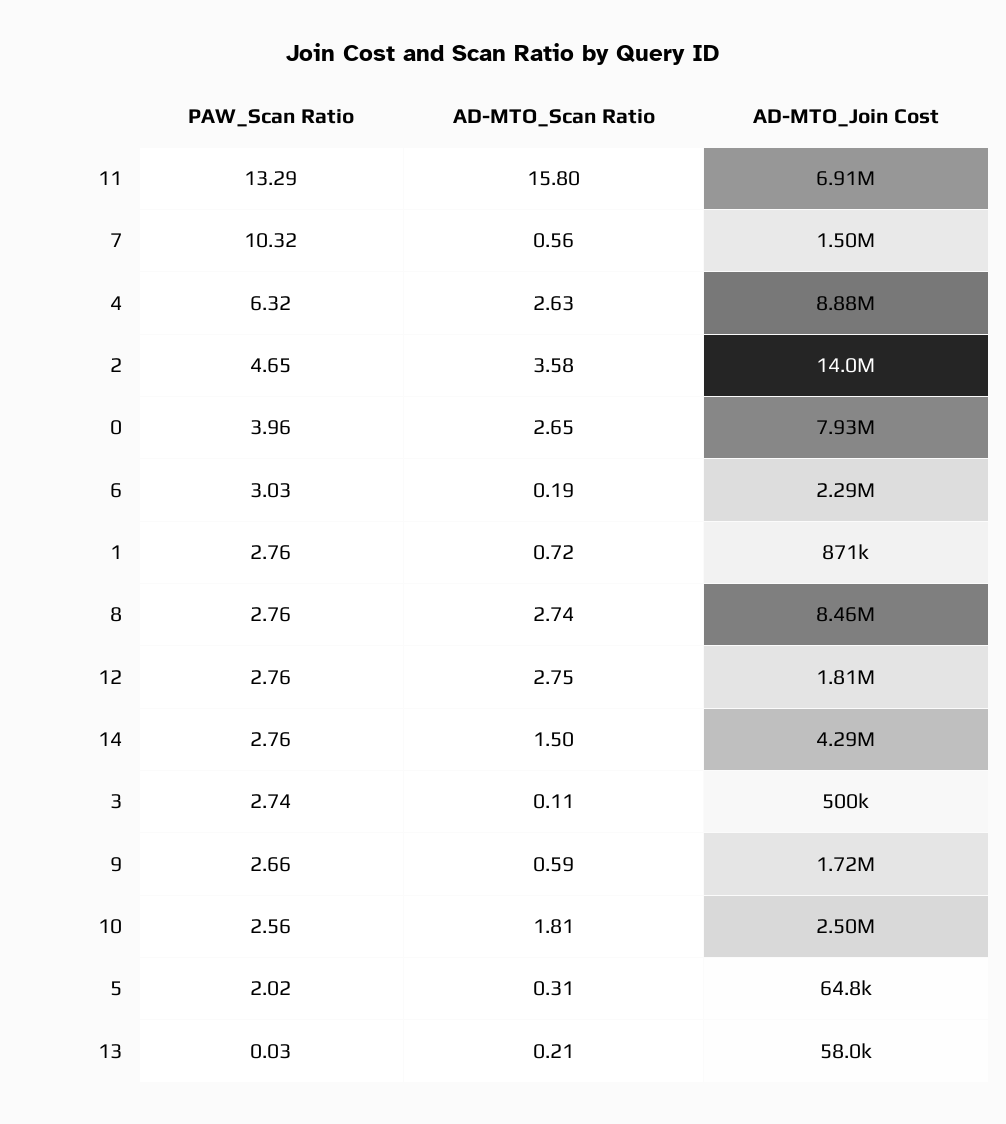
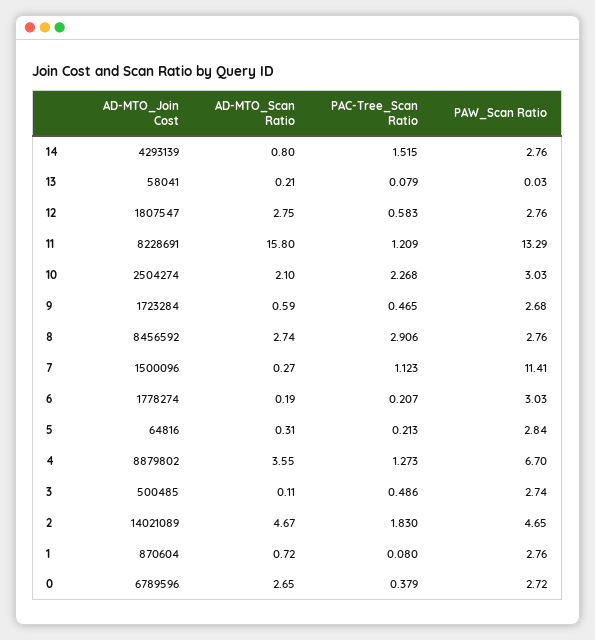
AD-MTO_Join Cost, 11: 6910000 -> 8228691
PAW_Scan Ratio, 7: 10.32 -> 11.41
AD-MTO_Scan Ratio, 7: 0.56 -> 0.27
PAW_Scan Ratio, 4: 6.32 -> 6.7
AD-MTO_Scan Ratio, 4: 2.63 -> 3.55
AD-MTO_Scan Ratio, 2: 3.58 -> 4.67
PAW_Scan Ratio, 0: 3.96 -> 2.72
AD-MTO_Join Cost, 0: 7930000 -> 6789596
AD-MTO_Join Cost, 6: 2290000 -> 1778274
AD-MTO_Scan Ratio, 14: 1.5 -> 0.8
PAW_Scan Ratio, 9: 2.66 -> 2.68
PAW_Scan Ratio, 10: 2.56 -> 3.03
AD-MTO_Scan Ratio, 10: 1.81 -> 2.1
PAW_Scan Ratio, 5: 2.02 -> 2.84
PAC-Tree_Scan Ratio, 14: none -> 1.515
PAC-Tree_Scan Ratio, 13: none -> 0.079
PAC-Tree_Scan Ratio, 12: none -> 0.583
PAC-Tree_Scan Ratio, 11: none -> 1.209
PAC-Tree_Scan Ratio, 10: none -> 2.268
PAC-Tree_Scan Ratio, 9: none -> 0.465
PAC-Tree_Scan Ratio, 8: none -> 2.906
PAC-Tree_Scan Ratio, 7: none -> 1.123
PAC-Tree_Scan Ratio, 6: none -> 0.207
PAC-Tree_Scan Ratio, 5: none -> 0.213
PAC-Tree_Scan Ratio, 4: none -> 1.273
PAC-Tree_Scan Ratio, 3: none -> 0.486
PAC-Tree_Scan Ratio, 2: none -> 1.83
PAC-Tree_Scan Ratio, 1: none -> 0.08
PAC-Tree_Scan Ratio, 0: none -> 0.379

